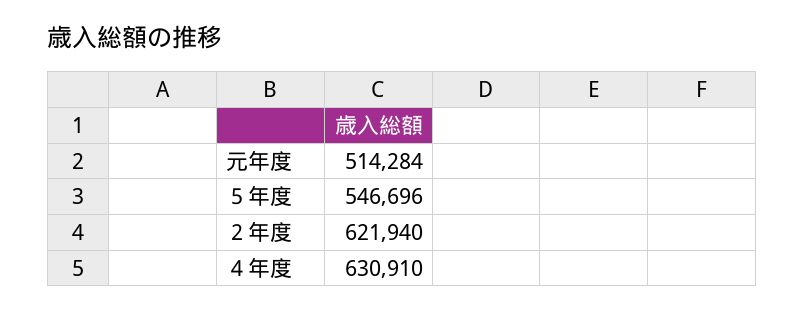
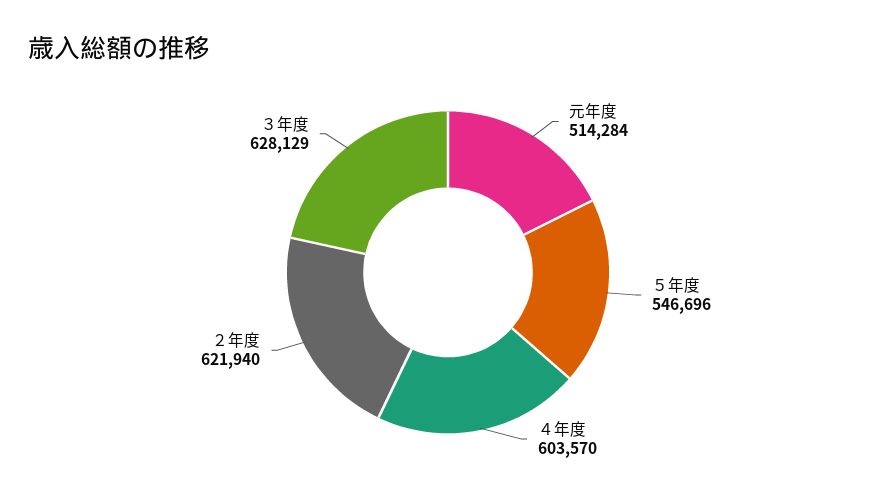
４年度: 630910 -> 603570
３年度: none -> 628129

